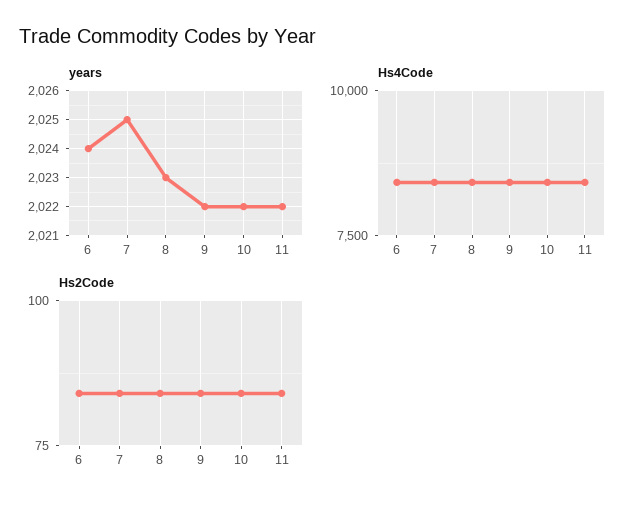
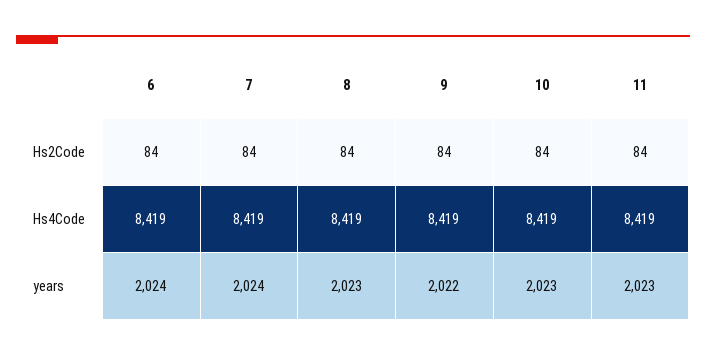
years, 7: 2025 -> 2024
years, 10: 2022 -> 2023
years, 11: 2022 -> 2023

